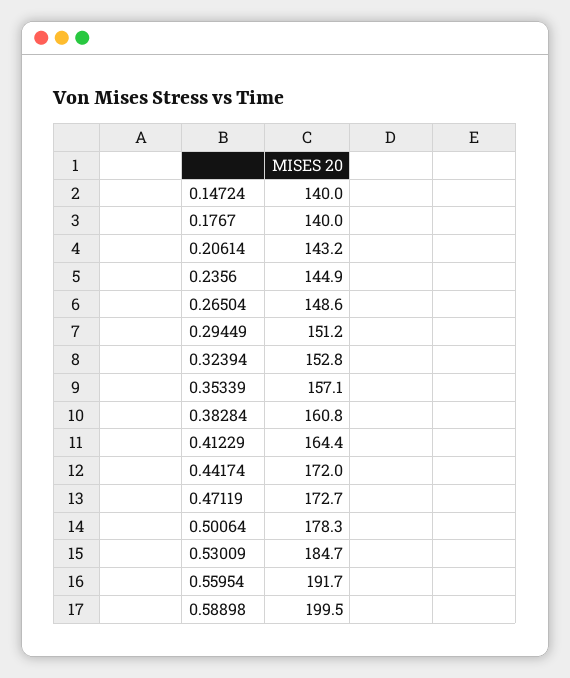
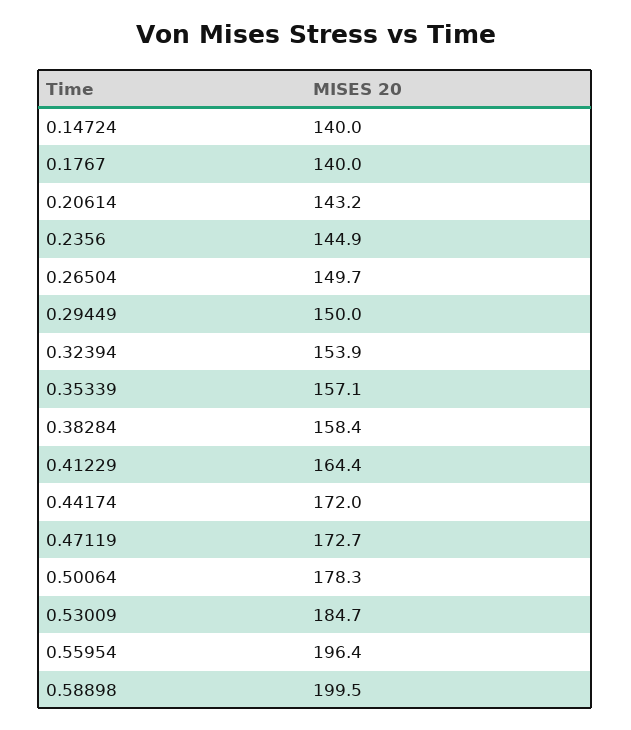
0.26504: 148.6 -> 149.7
0.29449: 151.2 -> 150
0.32394: 152.8 -> 153.9
0.38284: 160.8 -> 158.4
0.55954: 191.7 -> 196.4

